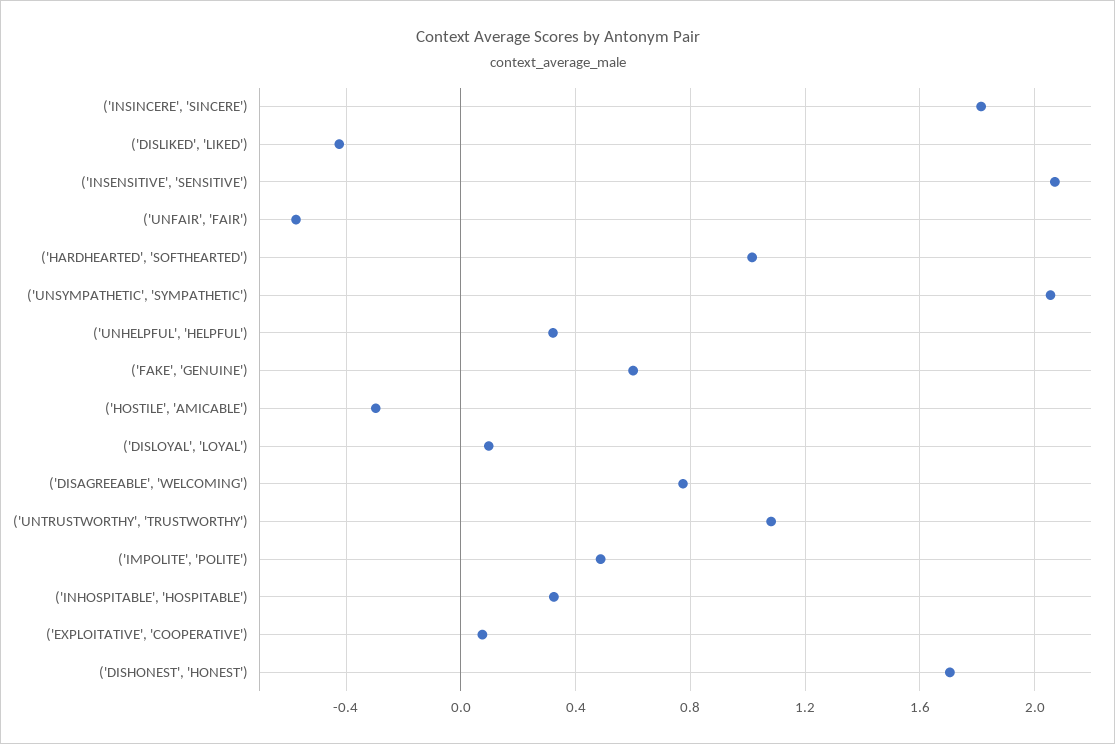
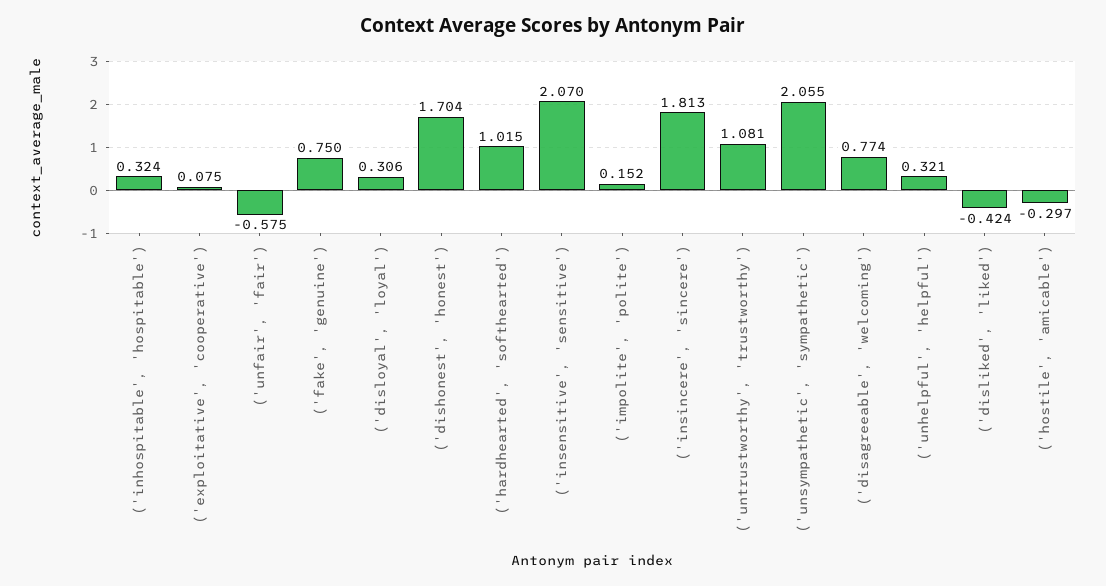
('FAKE', 'GENUINE'): 0.6 -> 0.75
('DISLOYAL', 'LOYAL'): 0.1 -> 0.306
('IMPOLITE', 'POLITE'): 0.5 -> 0.152

